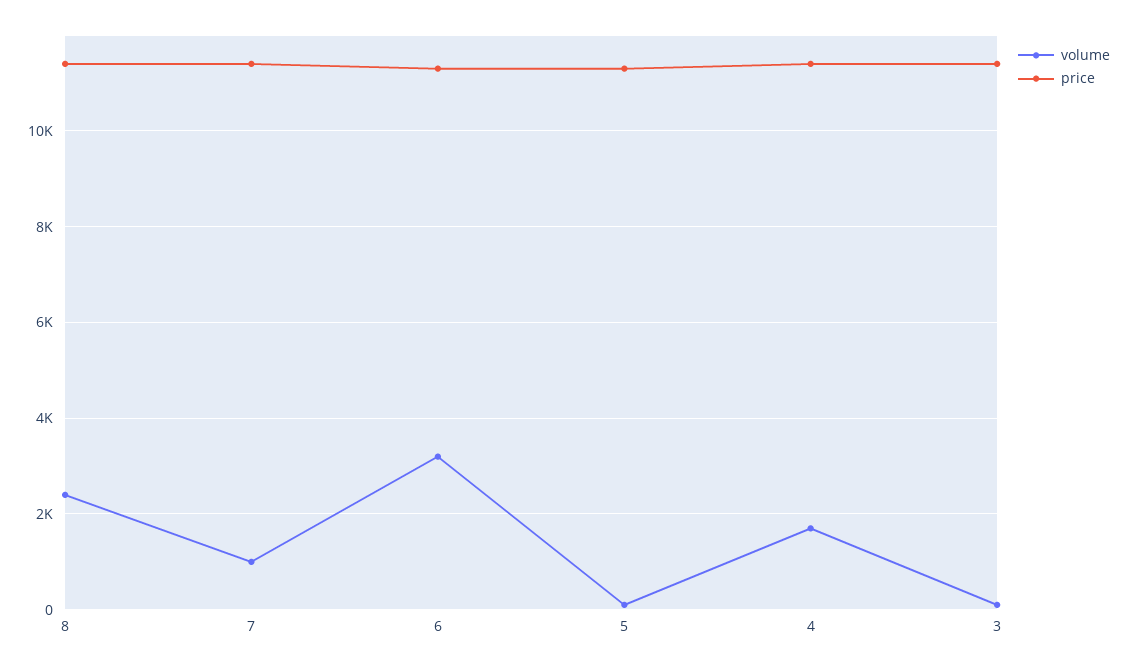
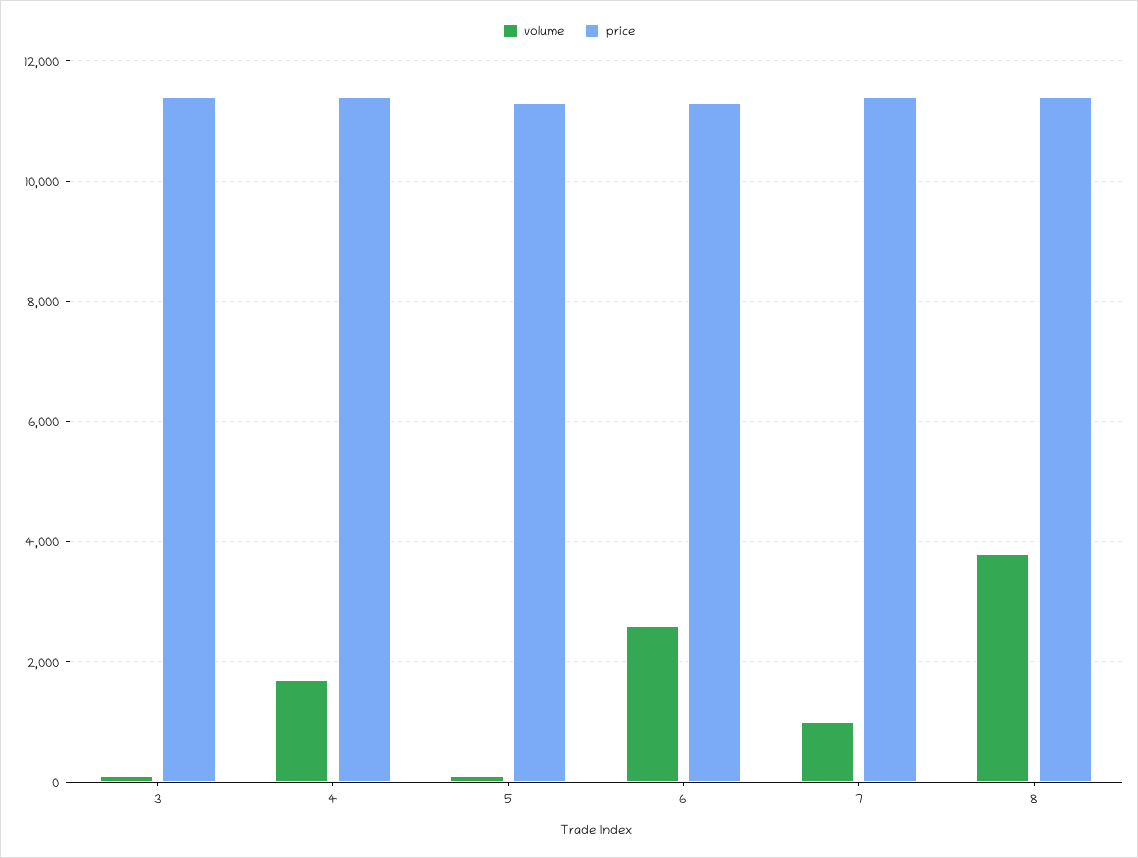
volume, 8: 2400 -> 3800
volume, 6: 3200 -> 2600

